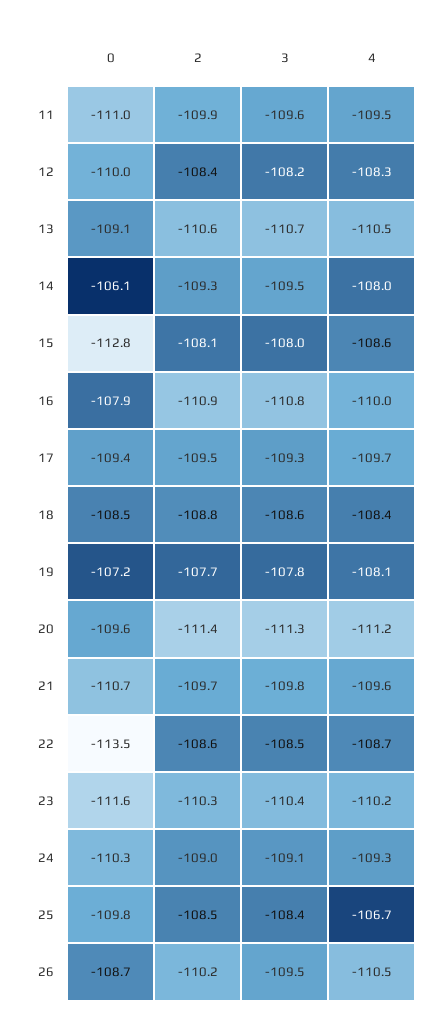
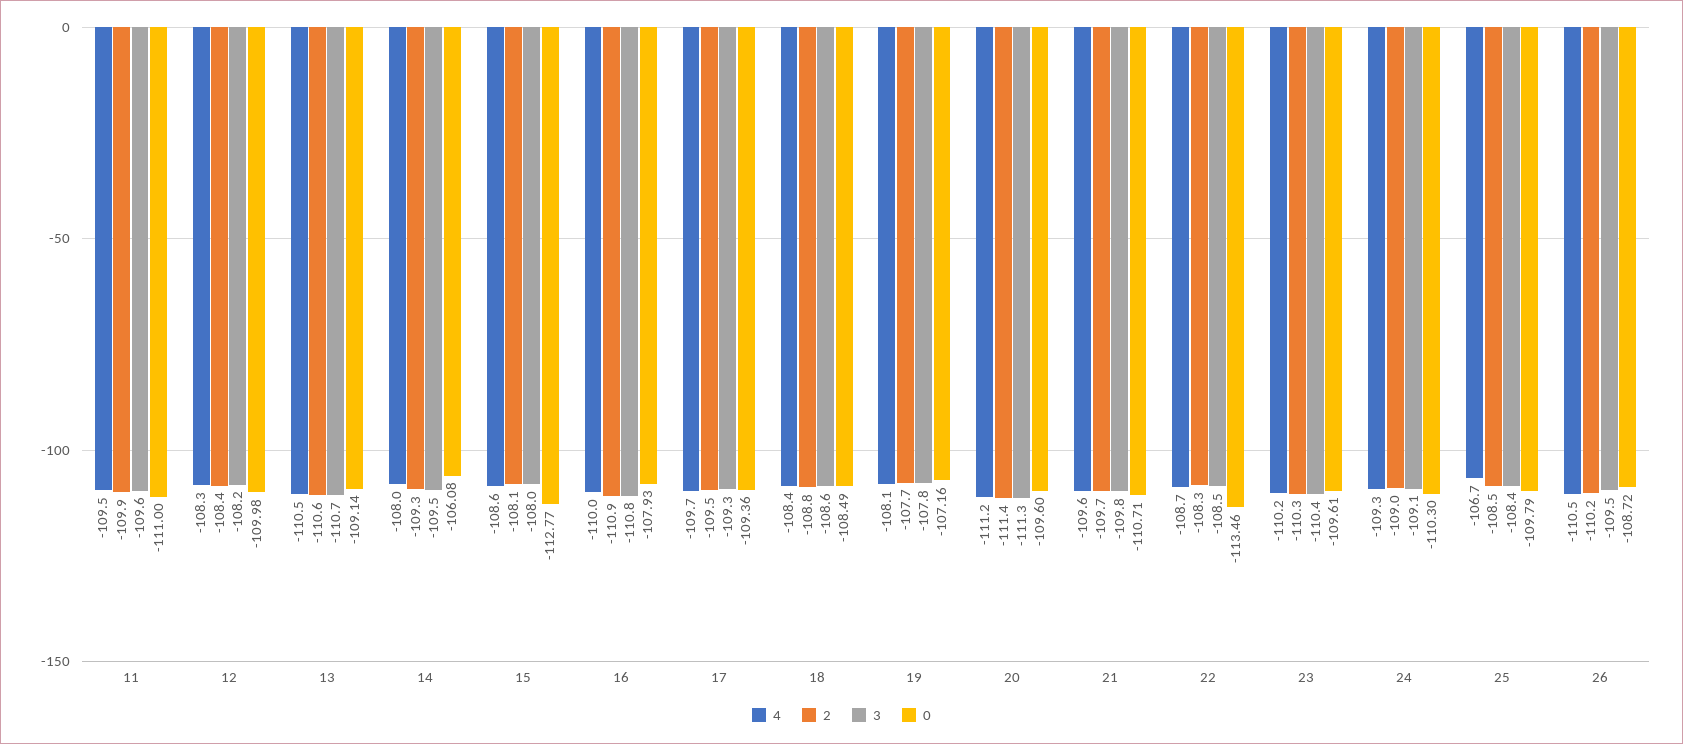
2, 22: -108.6 -> -108.3
0, 23: -111.6 -> -109.61

